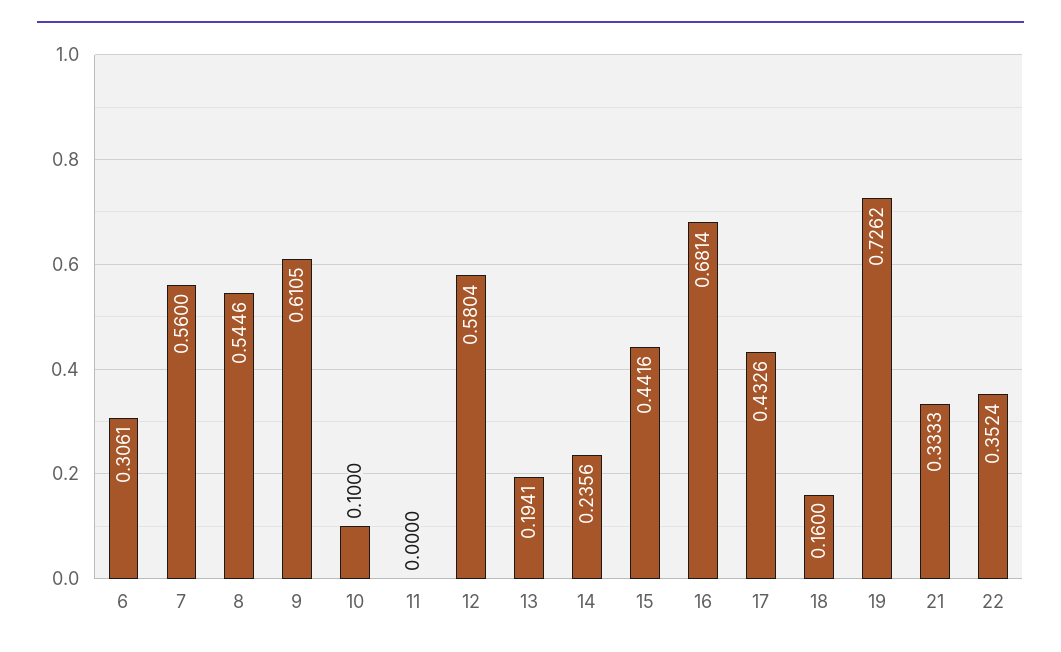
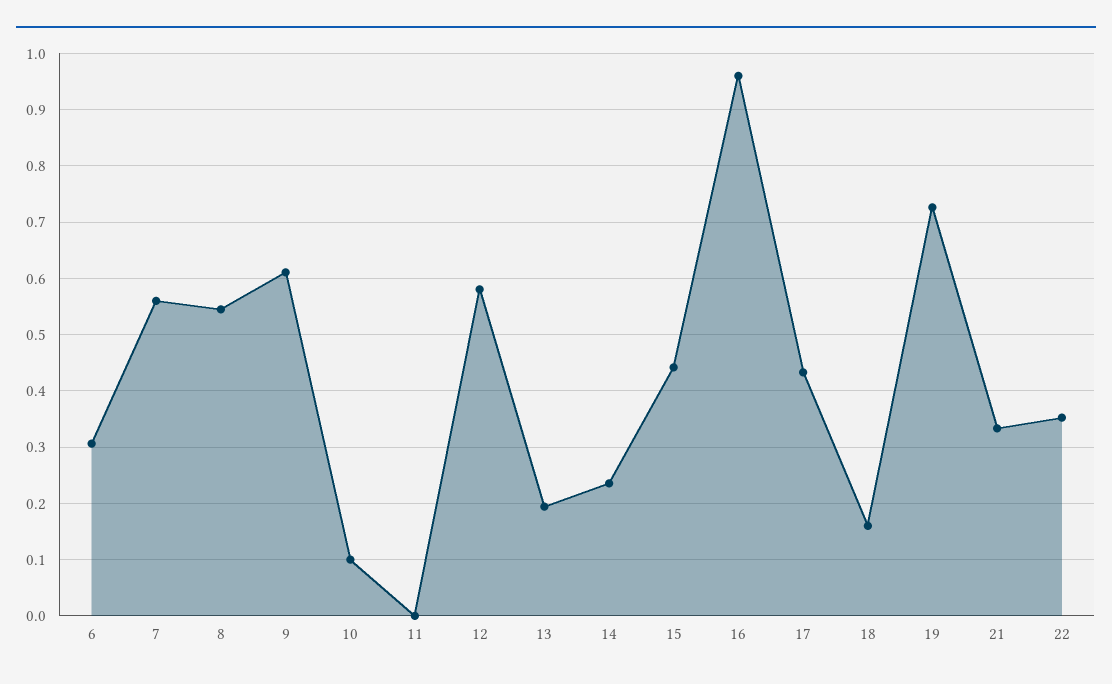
16: 0.6814 -> 0.96

